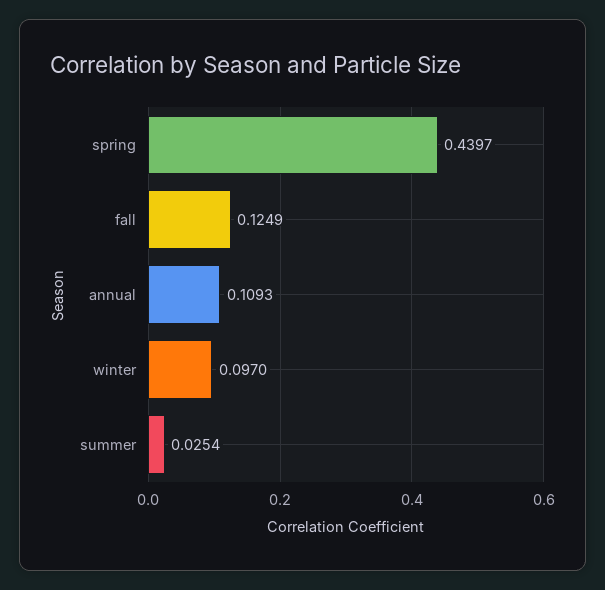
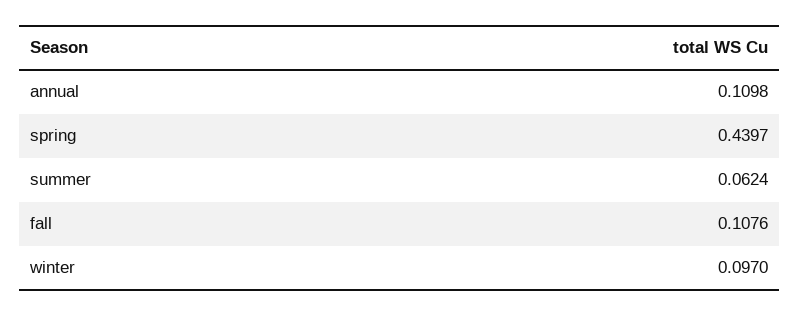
fall: 0.1249 -> 0.1076
annual: 0.1093 -> 0.1098
summer: 0.0254 -> 0.0624

